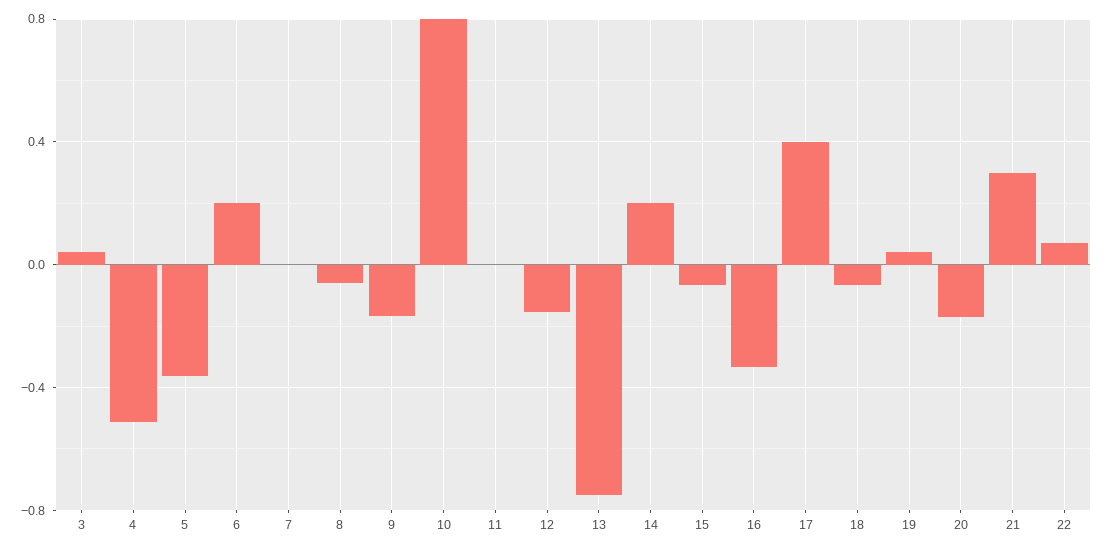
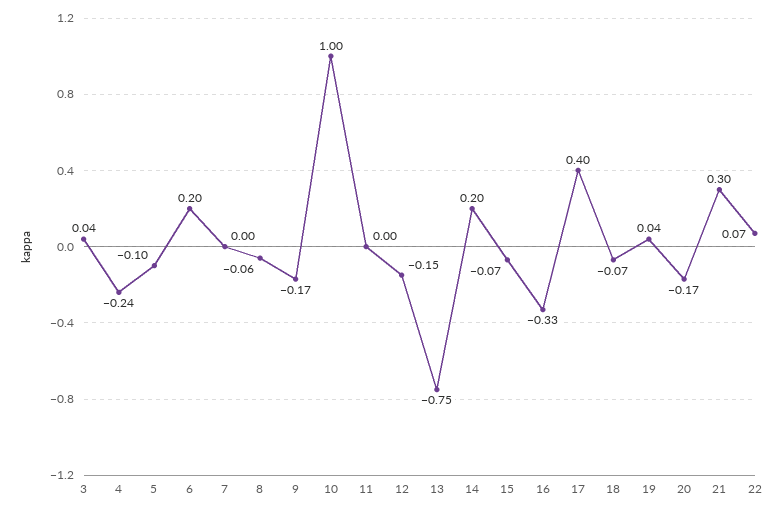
4: -0.5 -> -0.24
5: -0.35 -> -0.1
10: 0.8 -> 1

